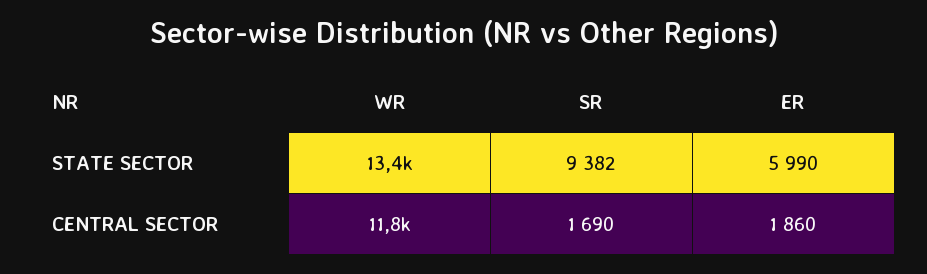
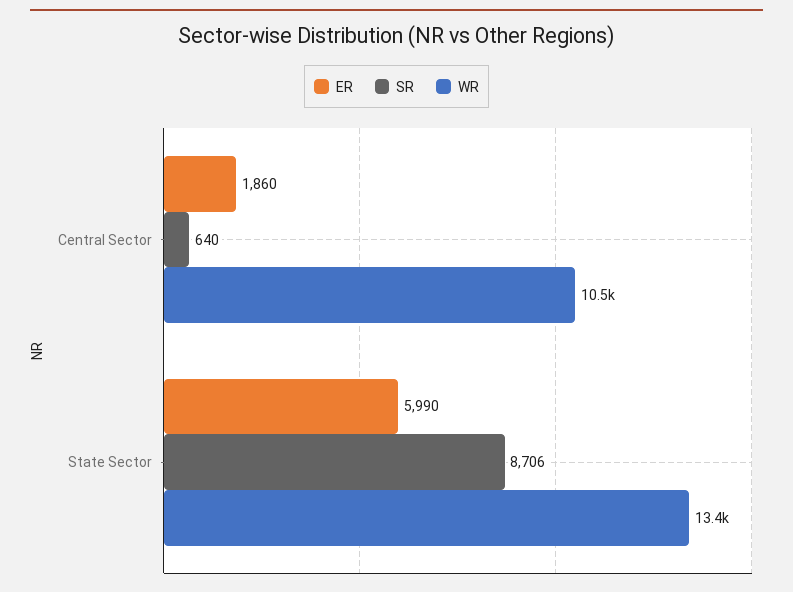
SR, STATE SECTOR: 9382 -> 8706
WR, CENTRAL SECTOR: 11800 -> 10500
SR, CENTRAL SECTOR: 1690 -> 640

